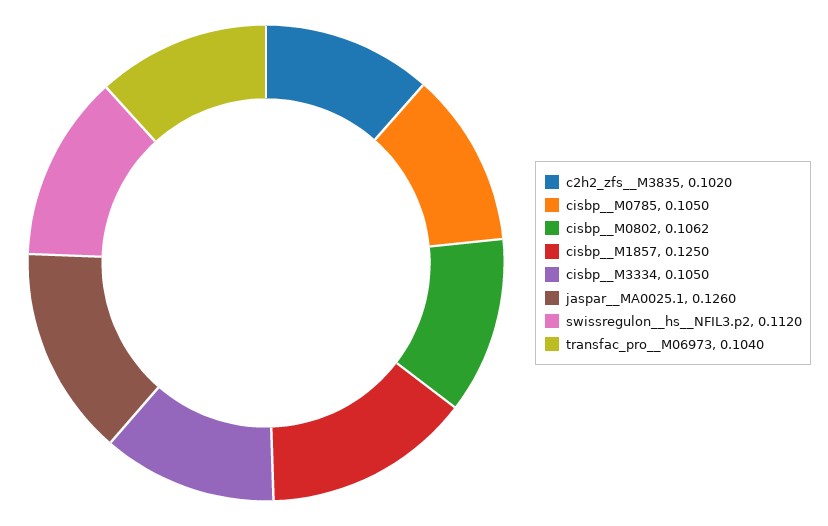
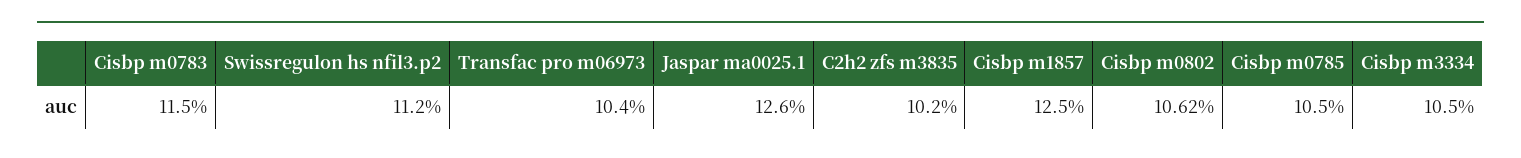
Cisbp  m0783: none -> 0.115

